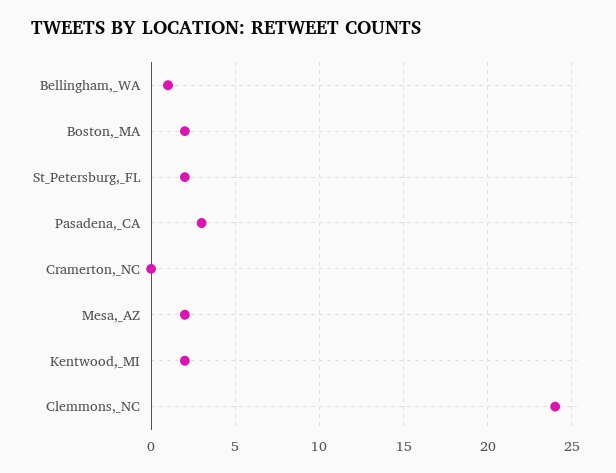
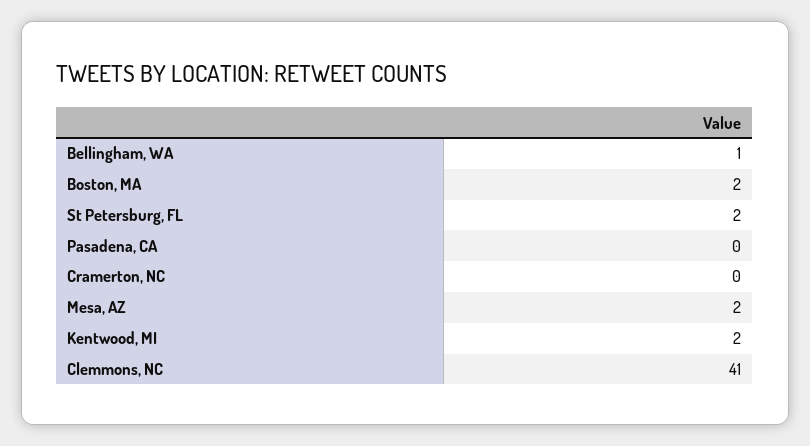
Pasadena,_CA: 3 -> 0
Clemmons,_NC: 24 -> 41

